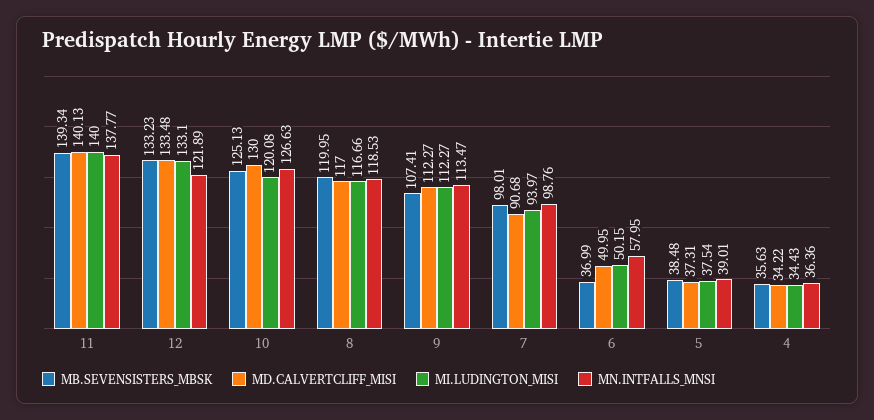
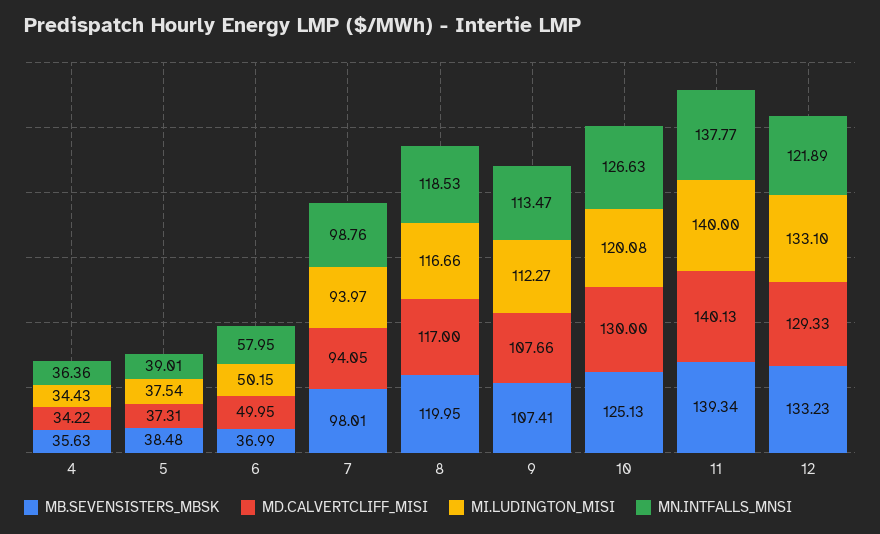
MD.CALVERTCLIFF_MISI, 12: 133.48 -> 129.33
MD.CALVERTCLIFF_MISI, 9: 112.27 -> 107.66
MD.CALVERTCLIFF_MISI, 7: 90.68 -> 94.05

